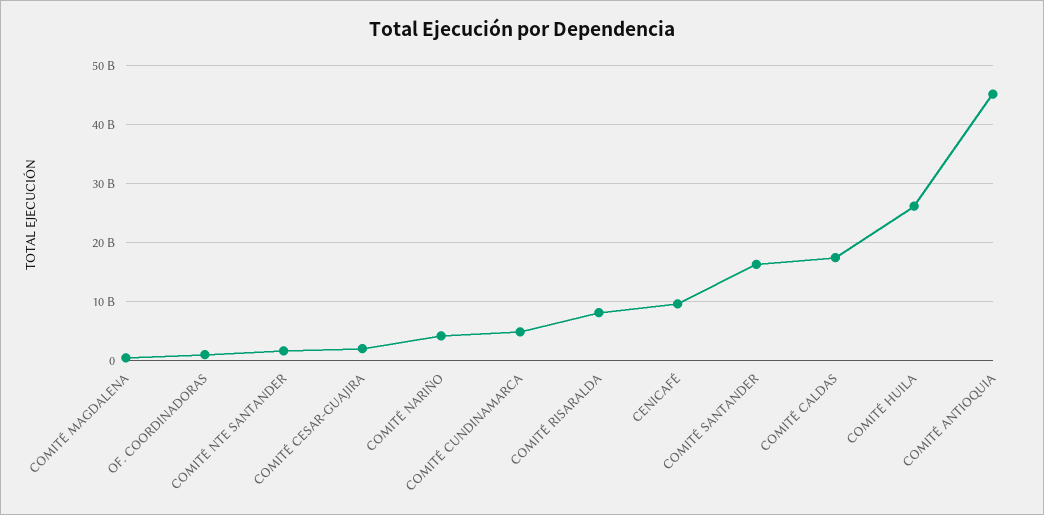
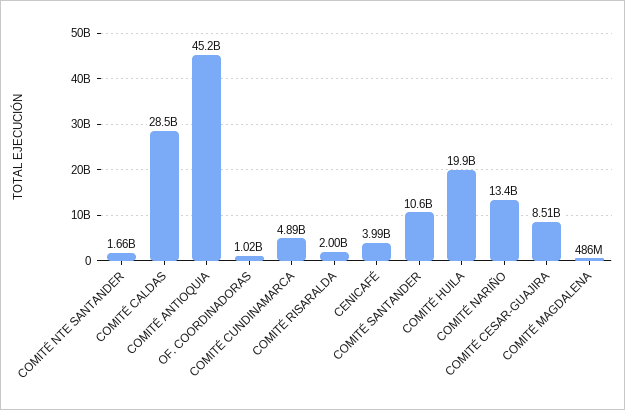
COMITÉ CESAR-GUAJIRA: 2000000000 -> 8510000000
COMITÉ NARIÑO: 4000000000 -> 13400000000
COMITÉ RISARALDA: 8000000000 -> 2000000000
CENICAFÉ: 10000000000 -> 3990000000
COMITÉ SANTANDER: 16000000000 -> 10600000000
COMITÉ CALDAS: 18000000000 -> 28500000000
COMITÉ HUILA: 26000000000 -> 19900000000

